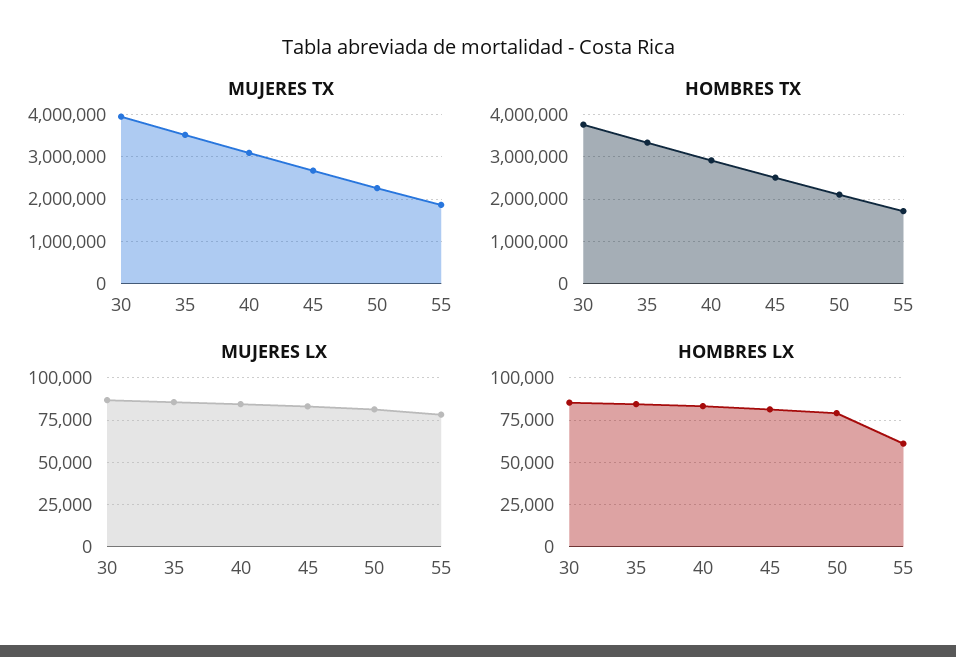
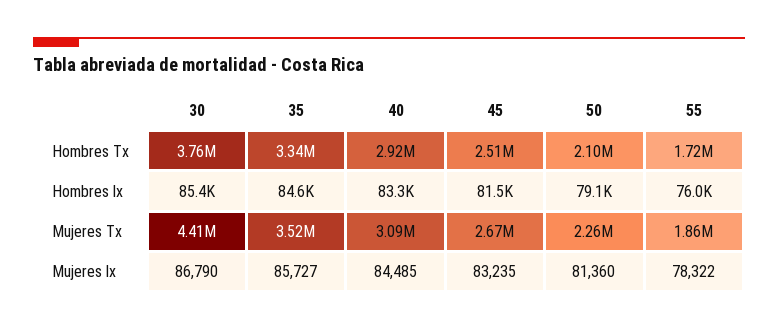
MUJERES TX, 30: 4000000 -> 4410000
HOMBRES LX, 55: 60000 -> 76000

